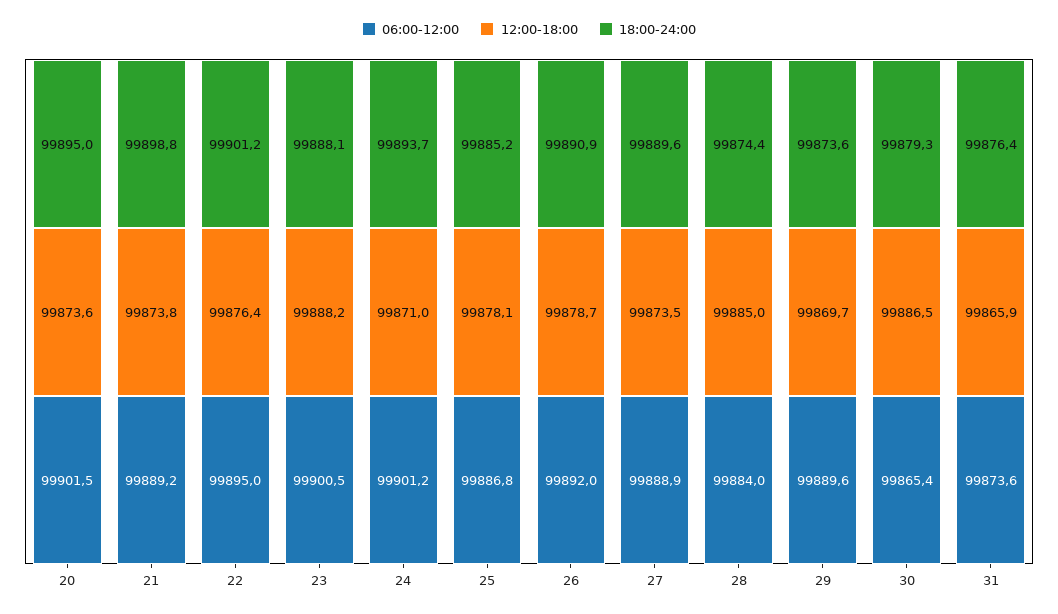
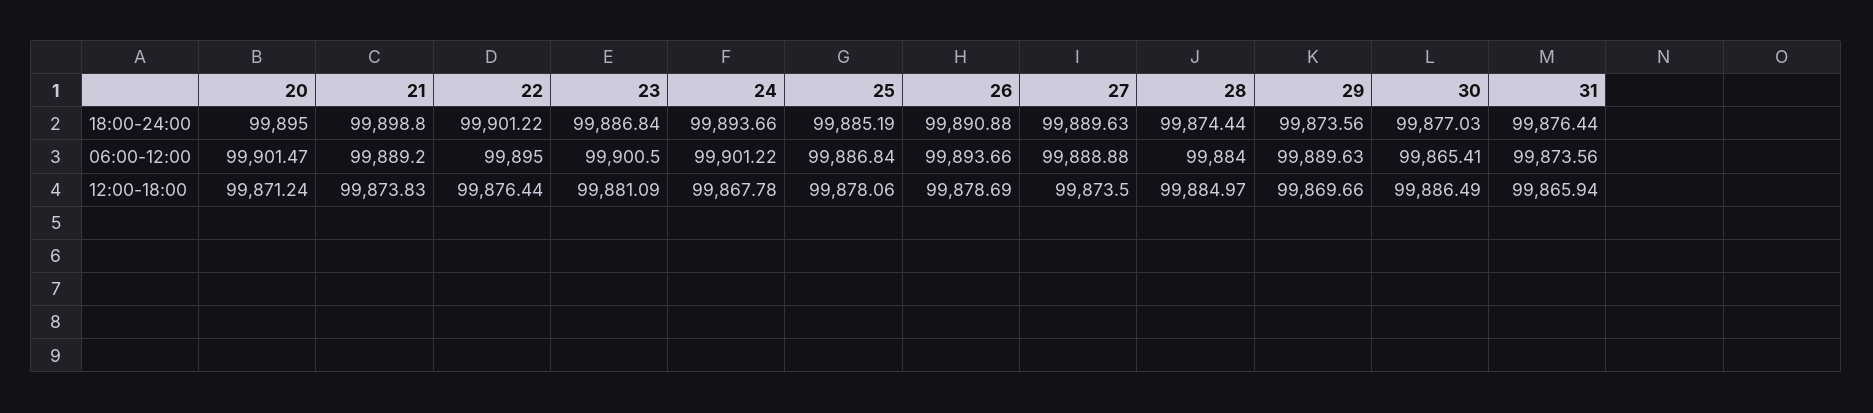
12:00-18:00, 20: 99873.6 -> 99871.24
12:00-18:00, 23: 99888.2 -> 99881.09
18:00-24:00, 23: 99888.1 -> 99886.84
12:00-18:00, 24: 99871 -> 99867.78
06:00-12:00, 26: 99892 -> 99893.66
18:00-24:00, 30: 99879.3 -> 99877.03

